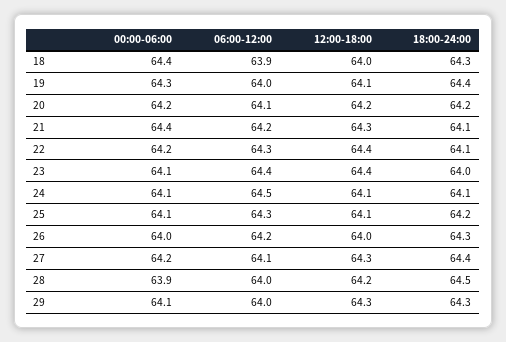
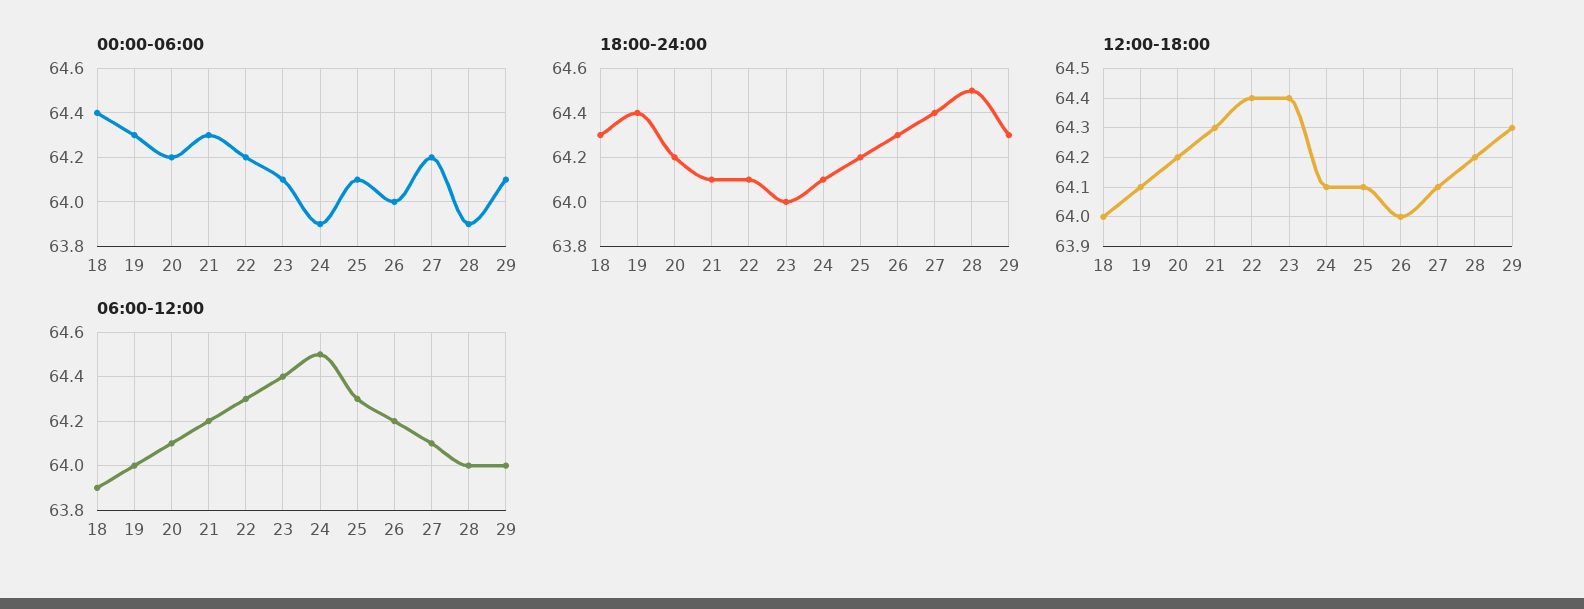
00:00-06:00, 21: 64.4 -> 64.3
00:00-06:00, 24: 64.1 -> 63.9
12:00-18:00, 27: 64.3 -> 64.1

